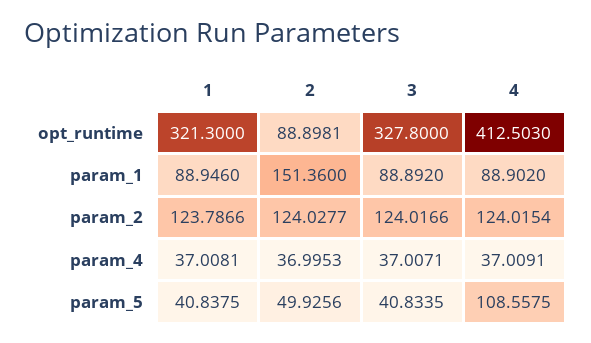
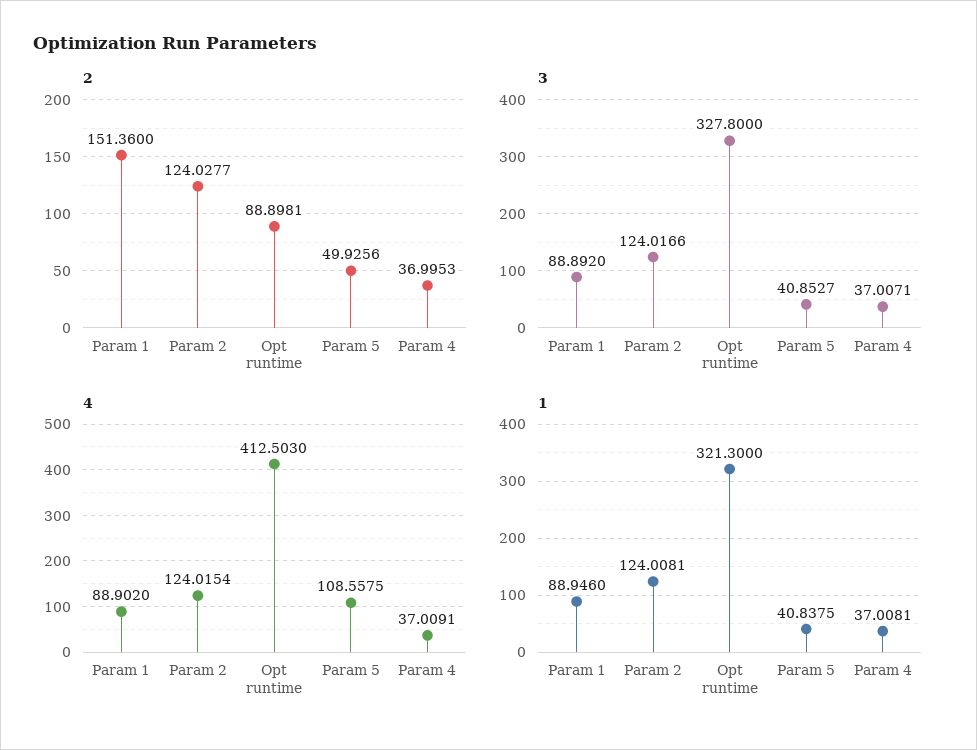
1, param_2: 123.7866 -> 124.0081
3, param_5: 40.8335 -> 40.8527

